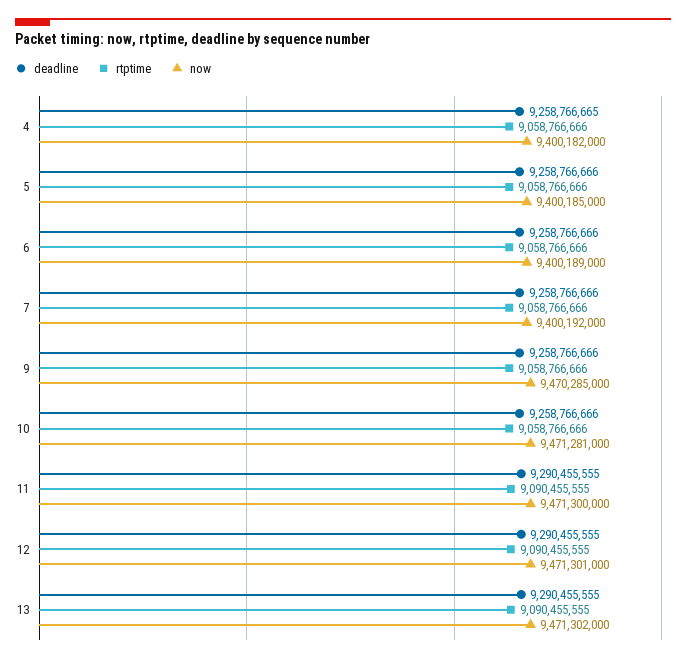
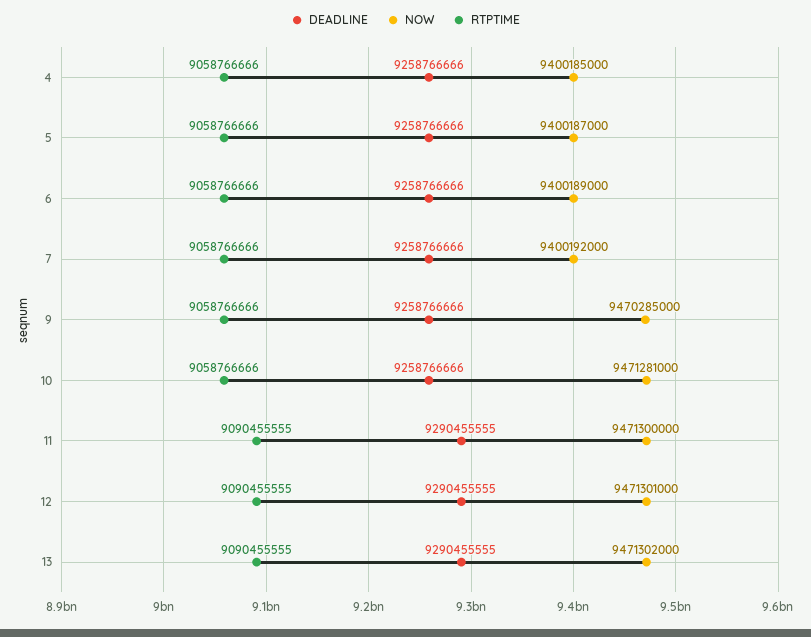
deadline, 4: 9258766665 -> 9258766666
now, 4: 9400182000 -> 9400185000
now, 5: 9400185000 -> 9400187000

